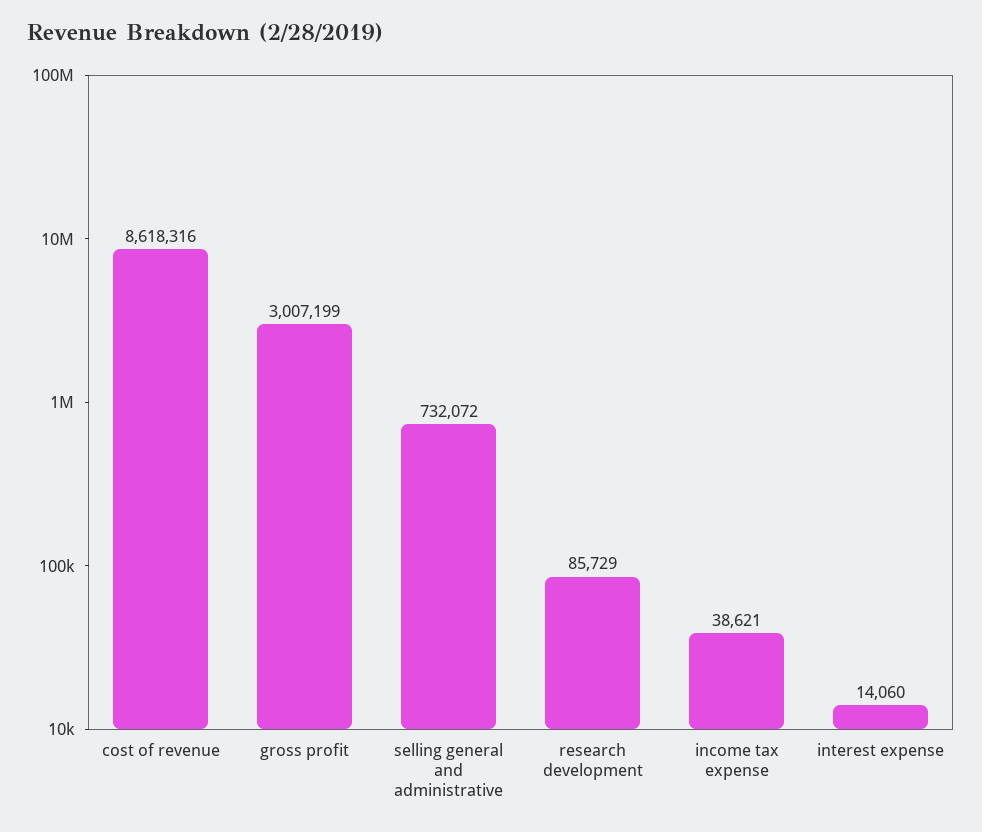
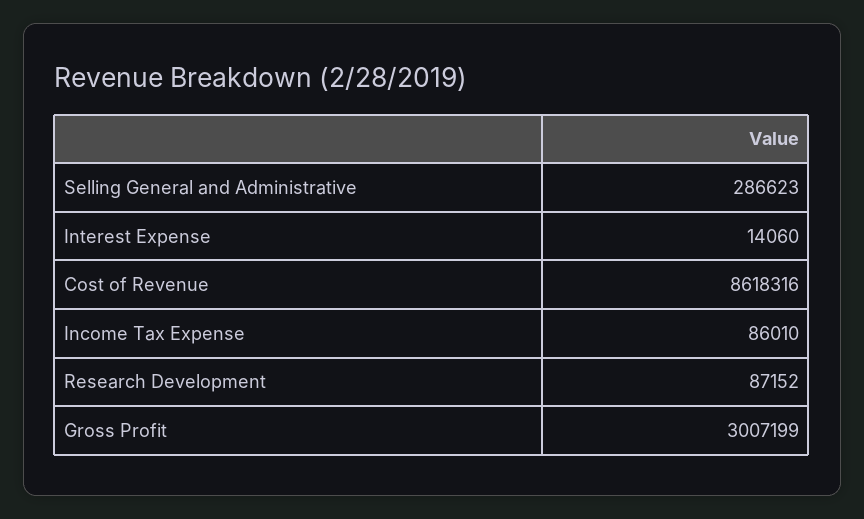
selling general and administrative: 732072 -> 286623
research development: 85729 -> 87152
income tax expense: 38621 -> 86010

